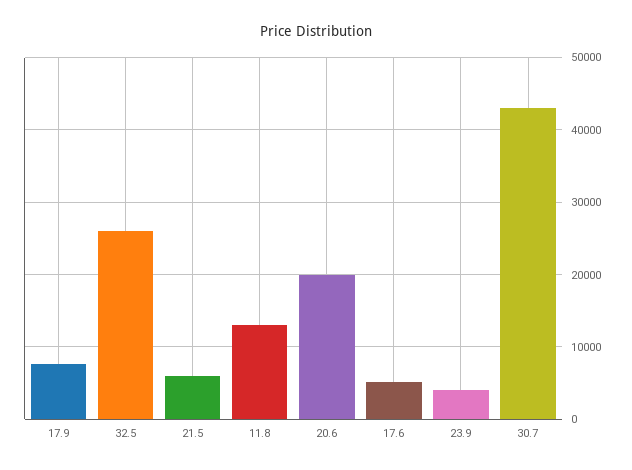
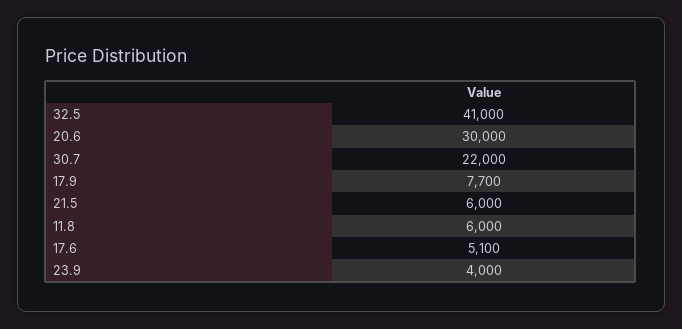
32.5: 26000 -> 41000
11.8: 13000 -> 6000
20.6: 20000 -> 30000
30.7: 43000 -> 22000

